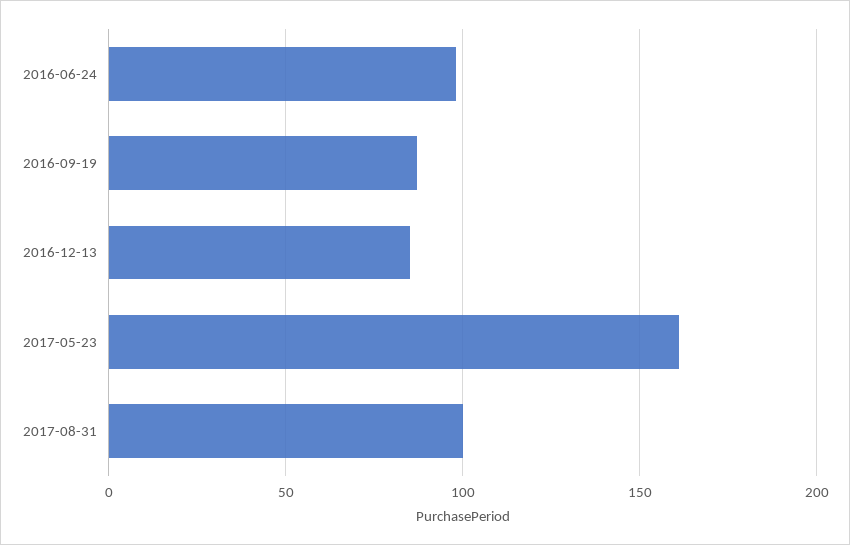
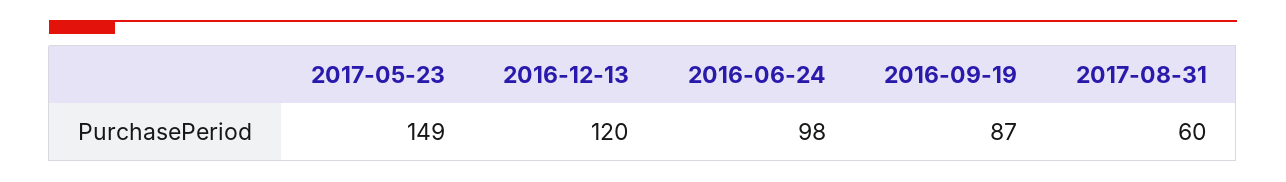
2016-12-13: 85 -> 120
2017-05-23: 160 -> 149
2017-08-31: 100 -> 60

